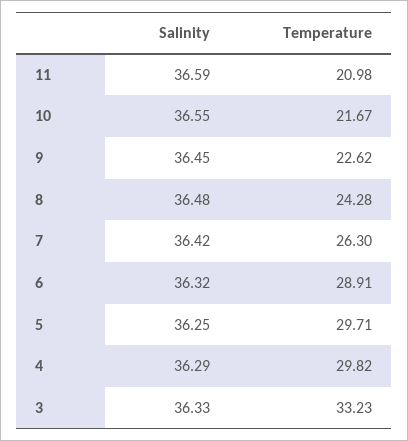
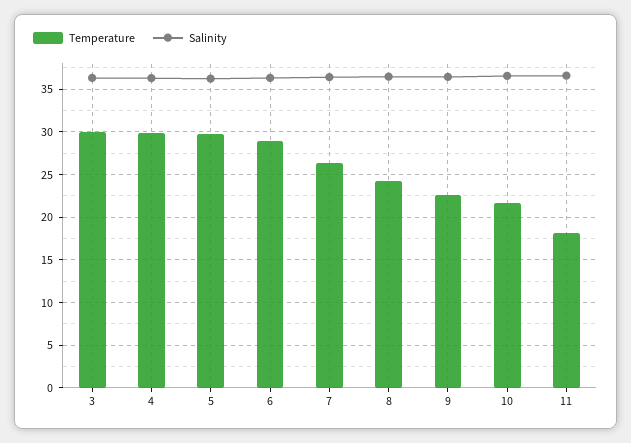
Temperature, 11: 20.98 -> 18
Temperature, 3: 33.23 -> 30

